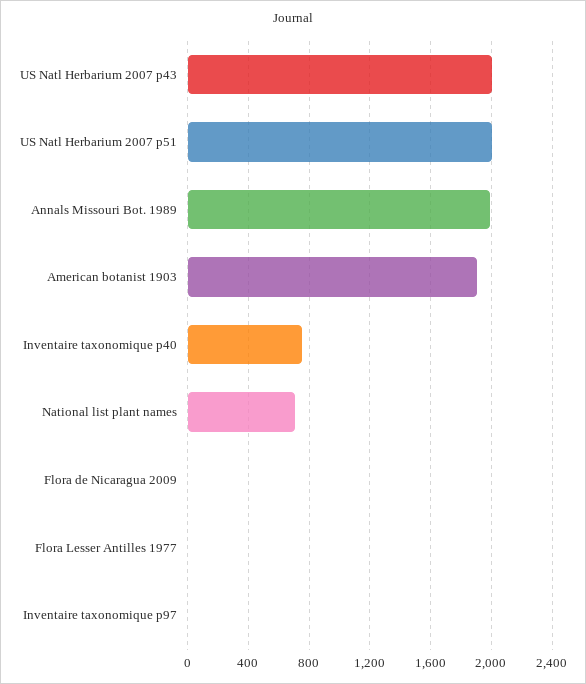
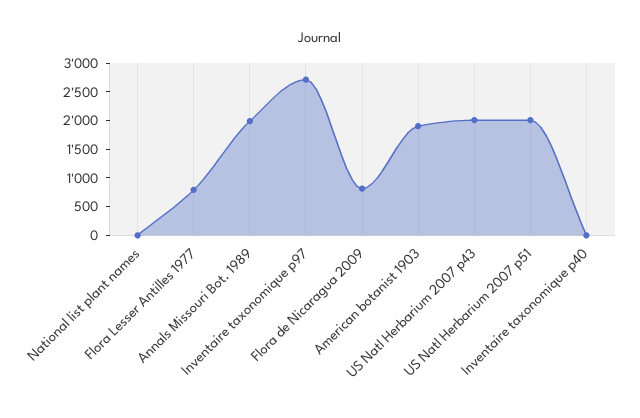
Inventaire taxonomique p40: 750 -> 0
National list plant names: 700 -> 0
Flora de Nicaragua 2009: 0 -> 750
Flora Lesser Antilles 1977: 0 -> 750
Inventaire taxonomique p97: 0 -> 2750

